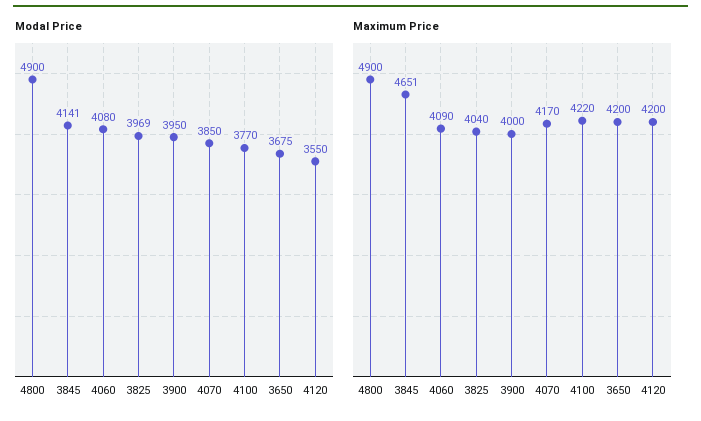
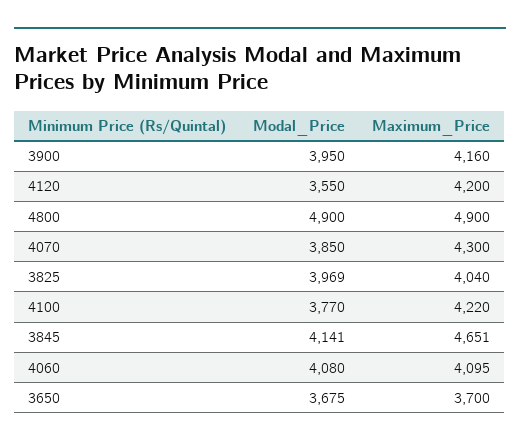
Maximum Price, 4060: 4090 -> 4095
Maximum Price, 3900: 4000 -> 4160
Maximum Price, 4070: 4170 -> 4300
Maximum Price, 3650: 4200 -> 3700

